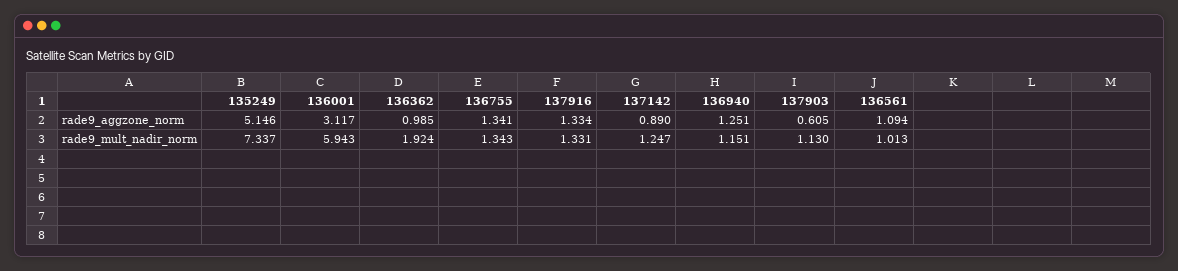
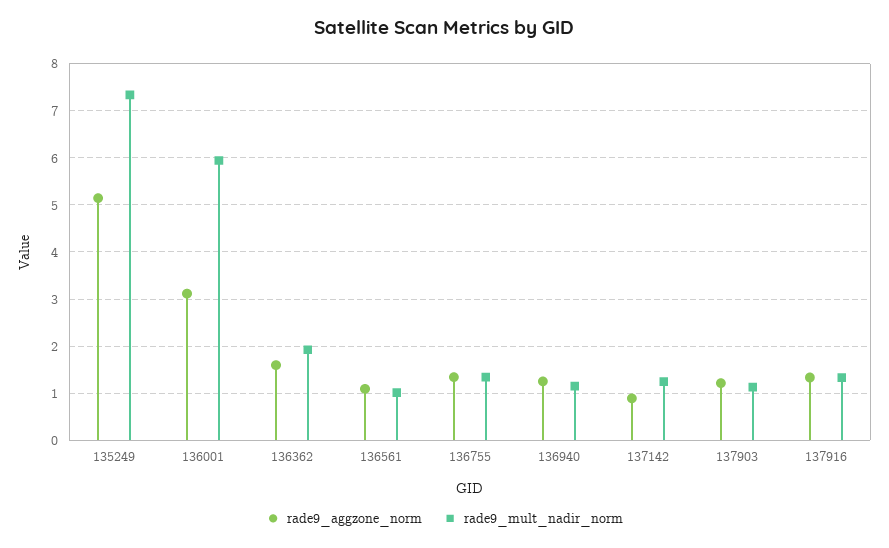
rade9_aggzone_norm, 136362: 0.985 -> 1.6
rade9_aggzone_norm, 137903: 0.605 -> 1.2

